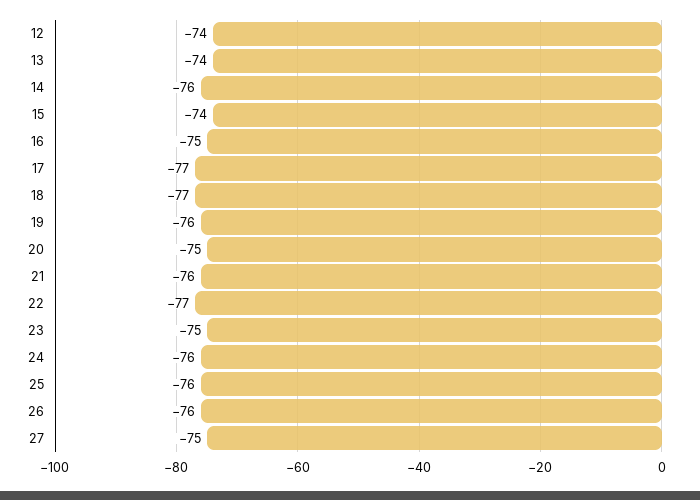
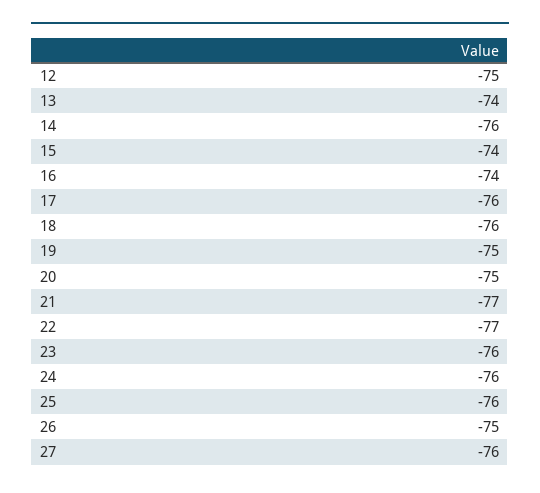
12: -74 -> -75
16: -75 -> -74
17: -77 -> -76
18: -77 -> -76
19: -76 -> -75
21: -76 -> -77
23: -75 -> -76
26: -76 -> -75
27: -75 -> -76

